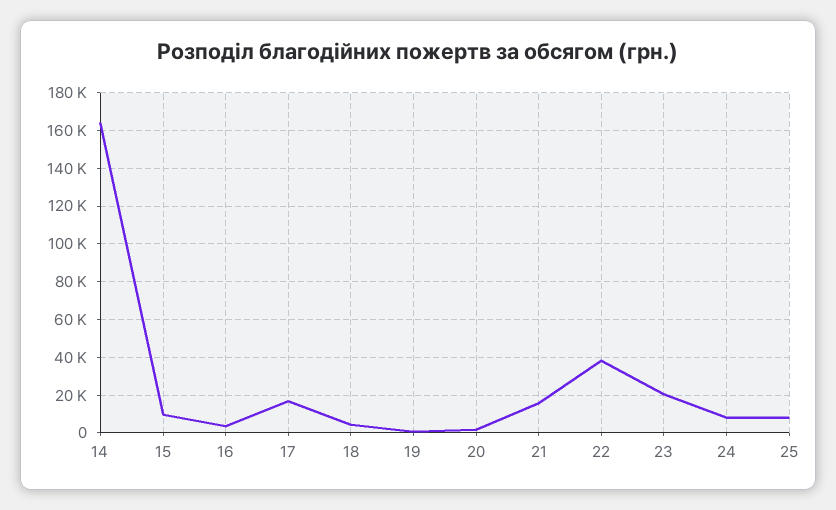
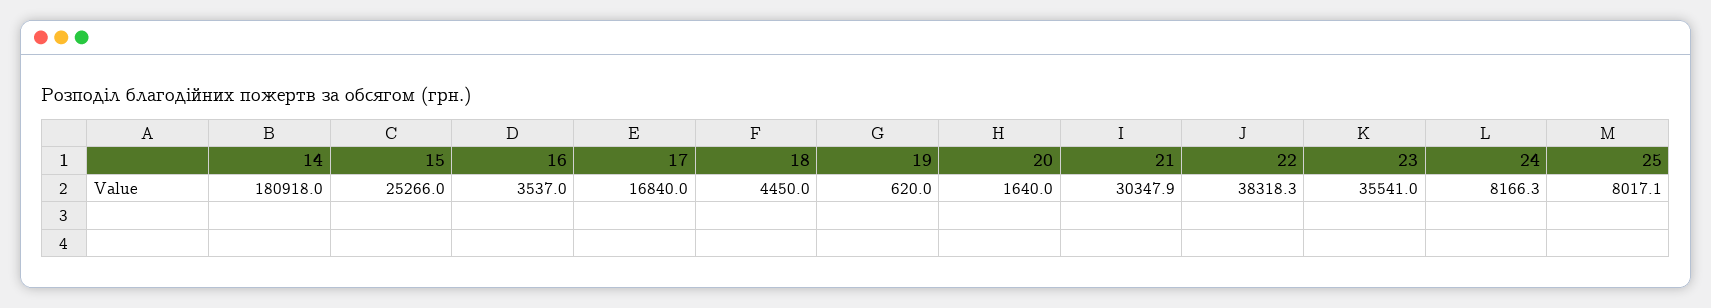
14: 165000 -> 180918
15: 10000 -> 25266
21: 15000 -> 30347.9
23: 20000 -> 35541

